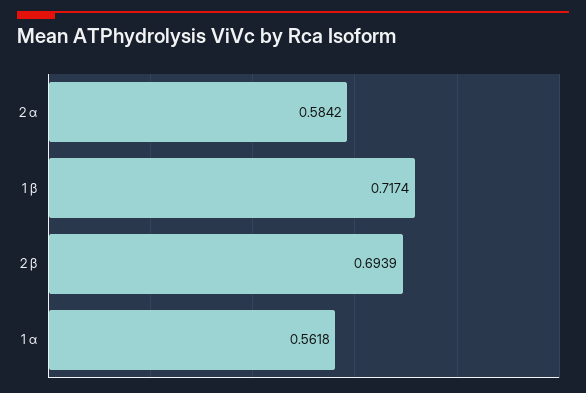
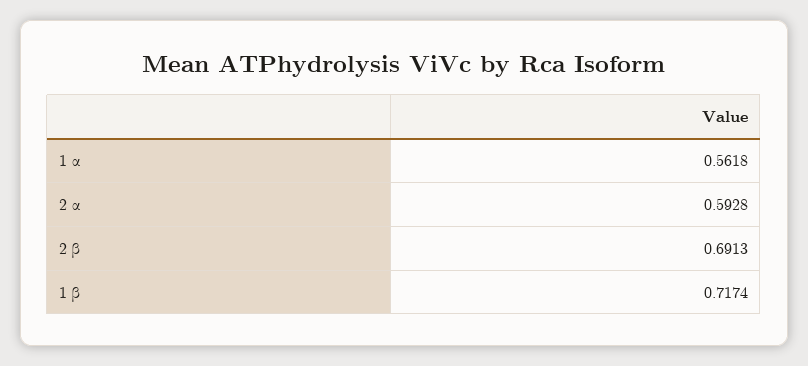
2 α: 0.5842 -> 0.5928
2 β: 0.6939 -> 0.6913

